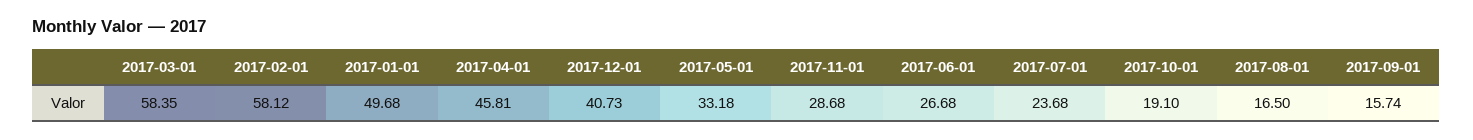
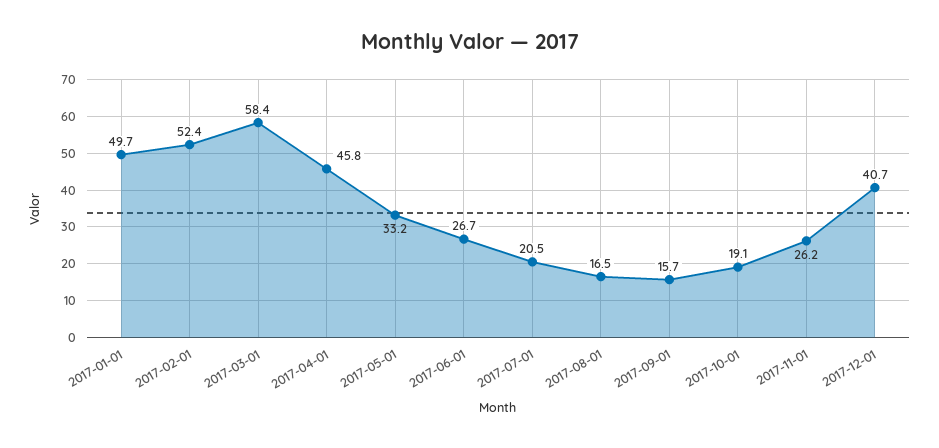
2017-02-01: 58.12 -> 52.4
2017-11-01: 28.68 -> 26.2
2017-07-01: 23.68 -> 20.5

